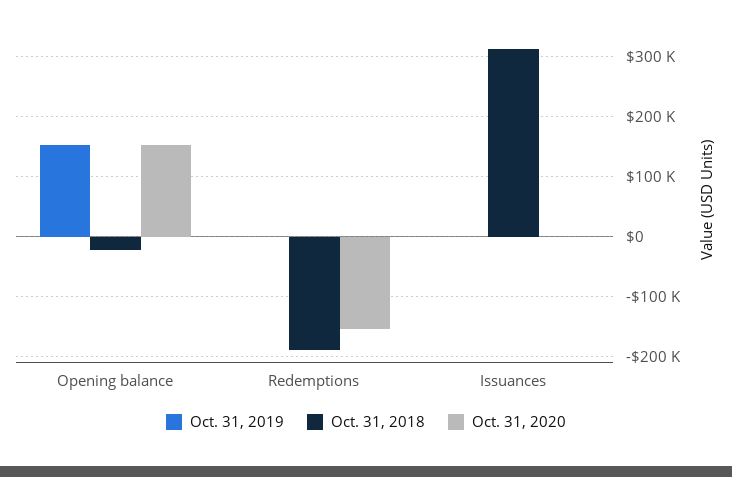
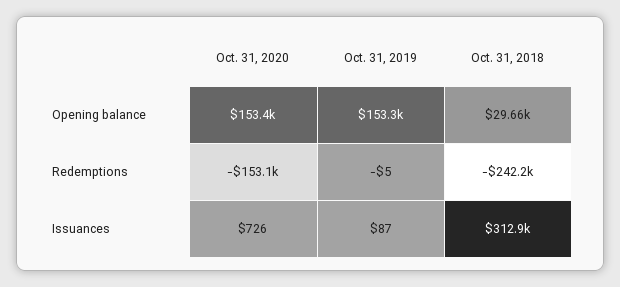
Oct. 31, 2018, Opening balance: -20000 -> 29660
Oct. 31, 2018, Redemptions: -190000 -> -242200

